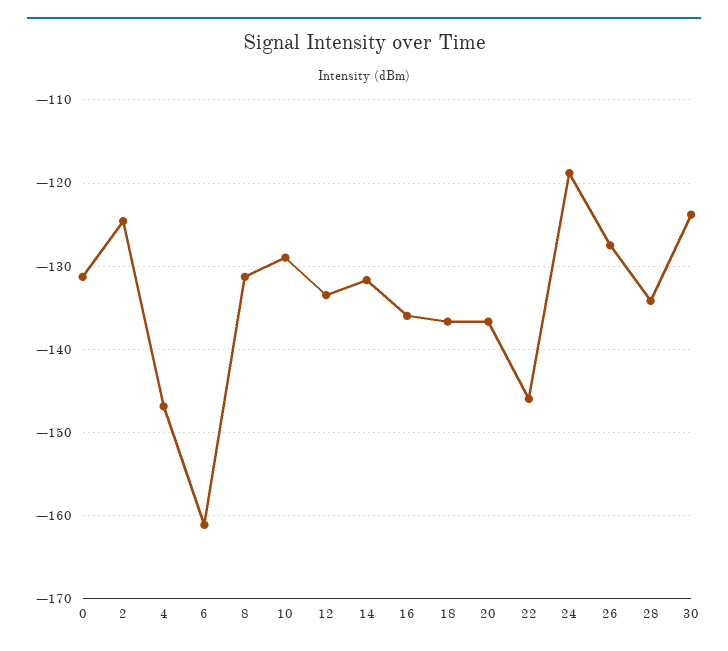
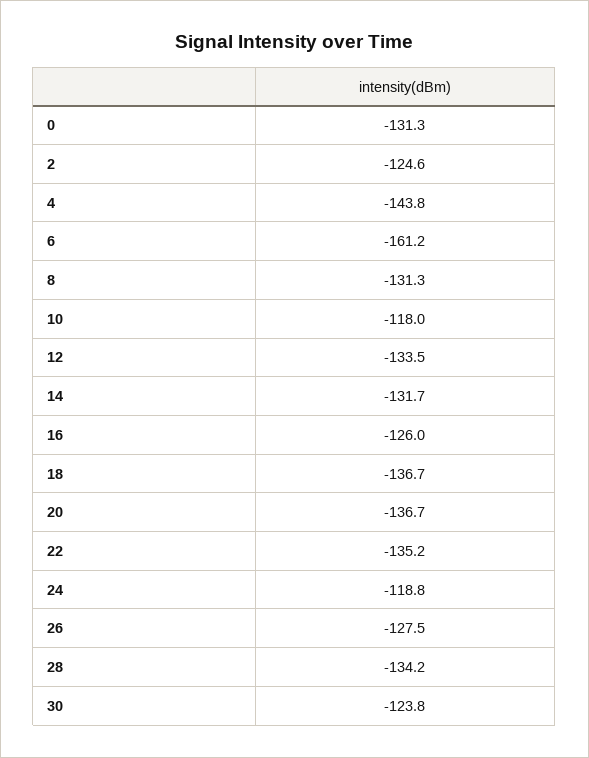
4: -147 -> -143.8
10: -129 -> -118
16: -136 -> -126
22: -146 -> -135.2

